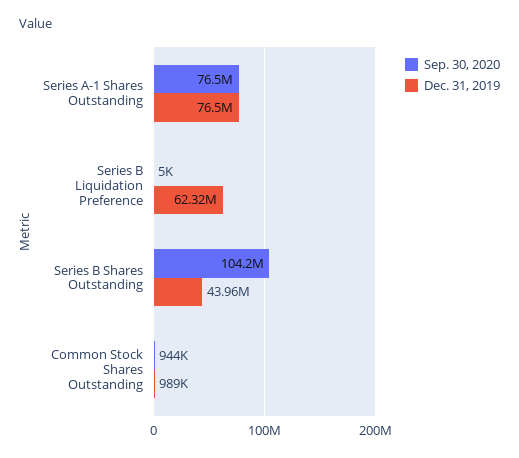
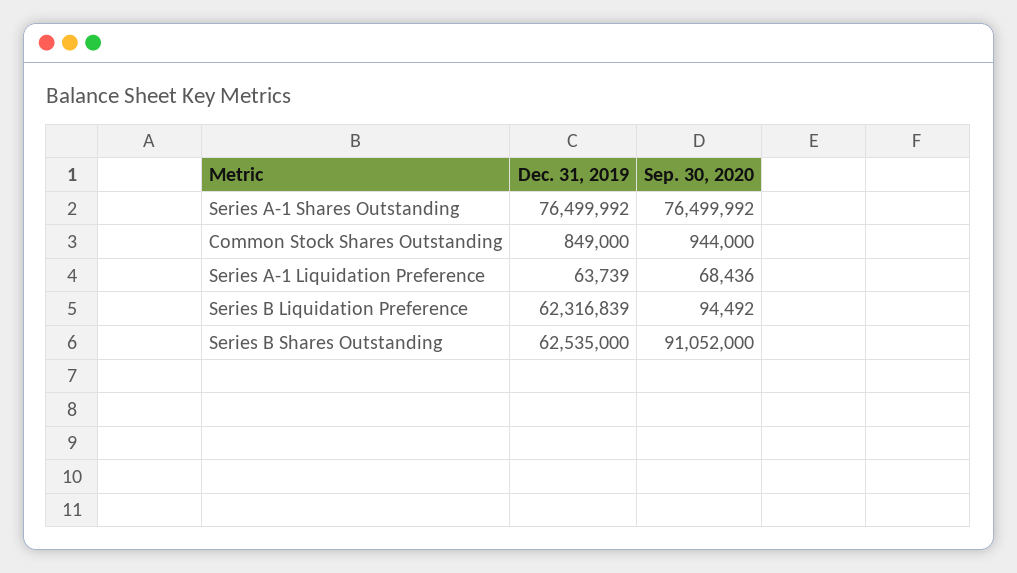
Sep. 30, 2020, Series B Liquidation Preference: 5000 -> 94492
Sep. 30, 2020, Series B Shares Outstanding: 104200000 -> 91052000
Dec. 31, 2019, Series B Shares Outstanding: 43960000 -> 62535000
Dec. 31, 2019, Common Stock Shares Outstanding: 989000 -> 849000
Dec. 31, 2019, Series A-1 Liquidation Preference: none -> 63739
Sep. 30, 2020, Series A-1 Liquidation Preference: none -> 68436

